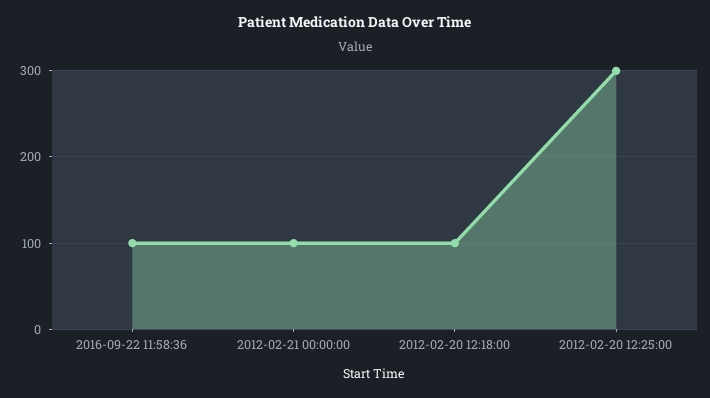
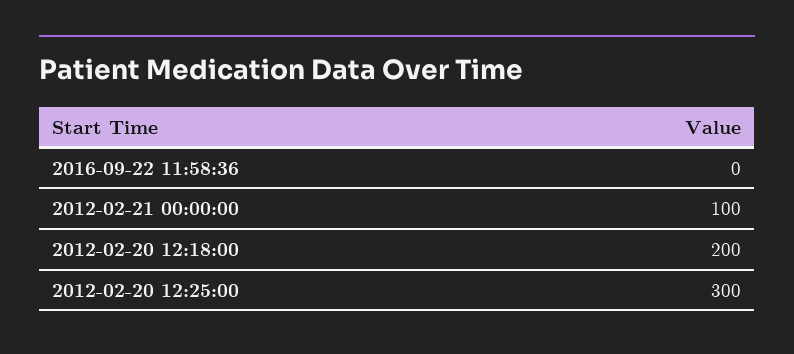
2016-09-22 11:58:36: 100 -> 0
2012-02-20 12:18:00: 100 -> 200

